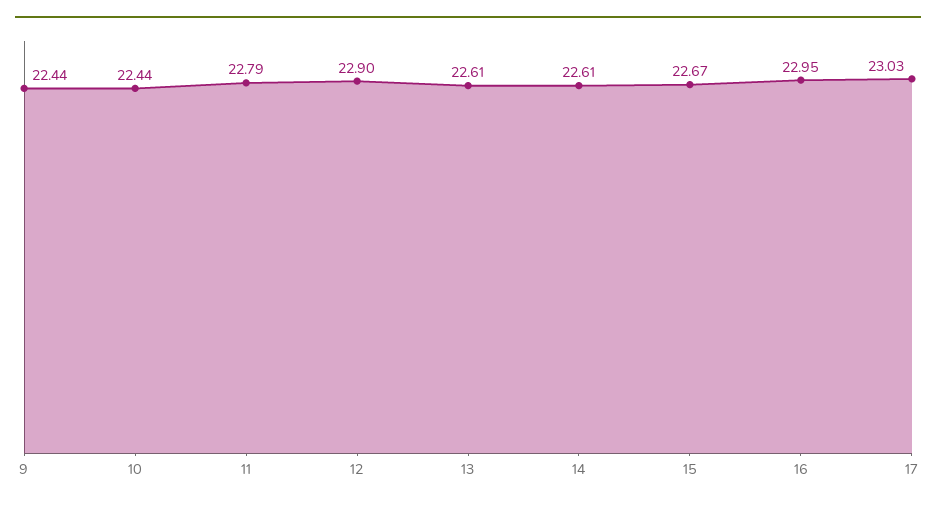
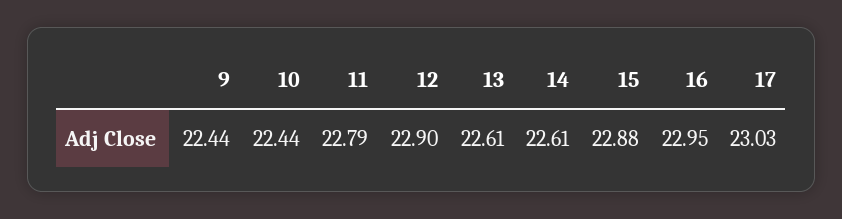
15: 22.67 -> 22.88

